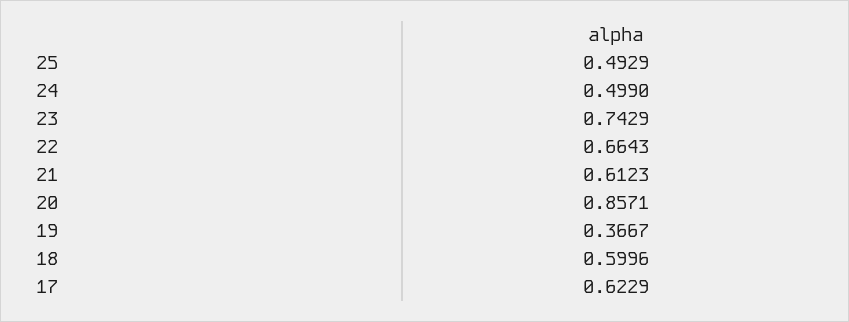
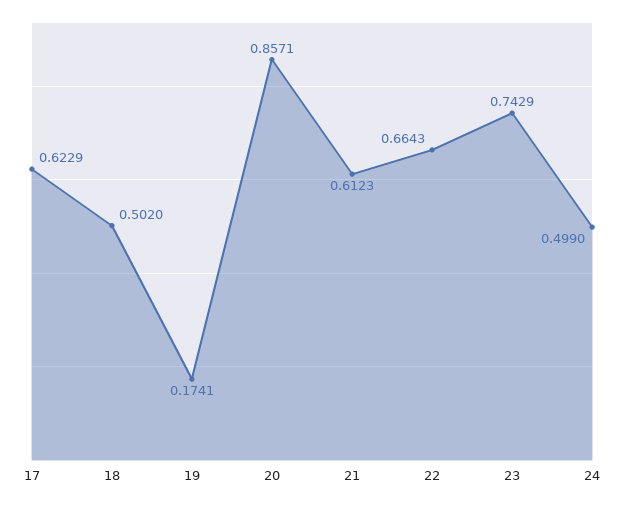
25: 0.4929 -> none
19: 0.3667 -> 0.1741
18: 0.5996 -> 0.502

